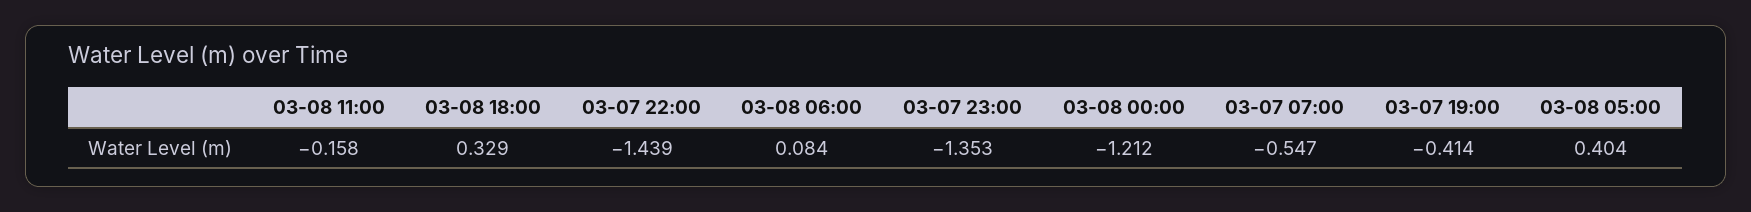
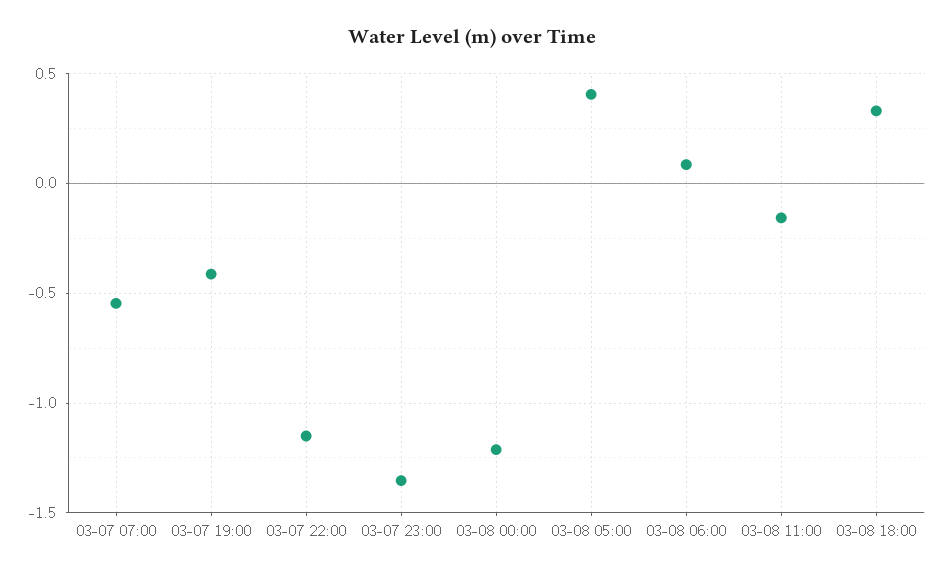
03-07 22:00: -1.439 -> -1.15

